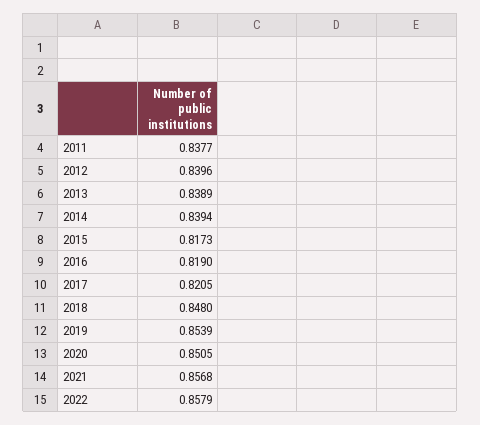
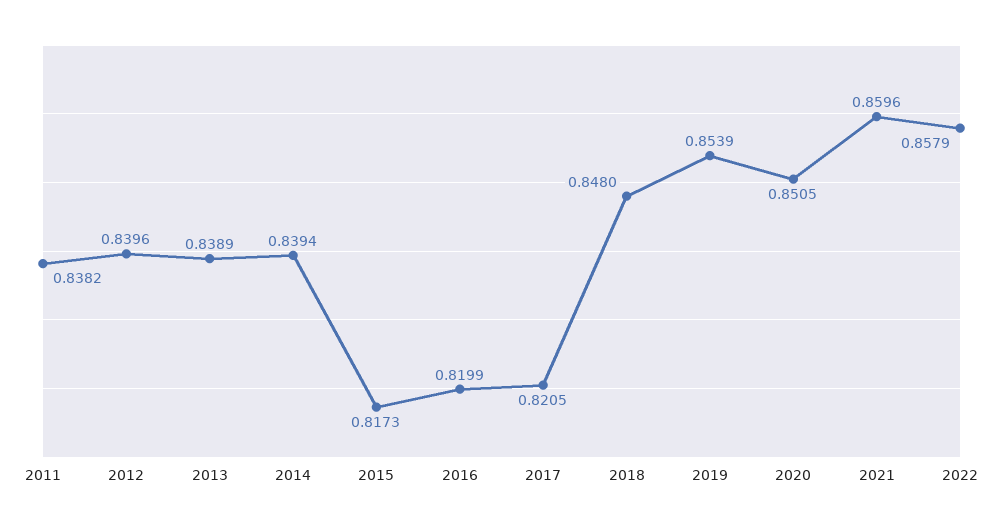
2011: 0.8377 -> 0.8382
2016: 0.819 -> 0.8199
2021: 0.8568 -> 0.8596

